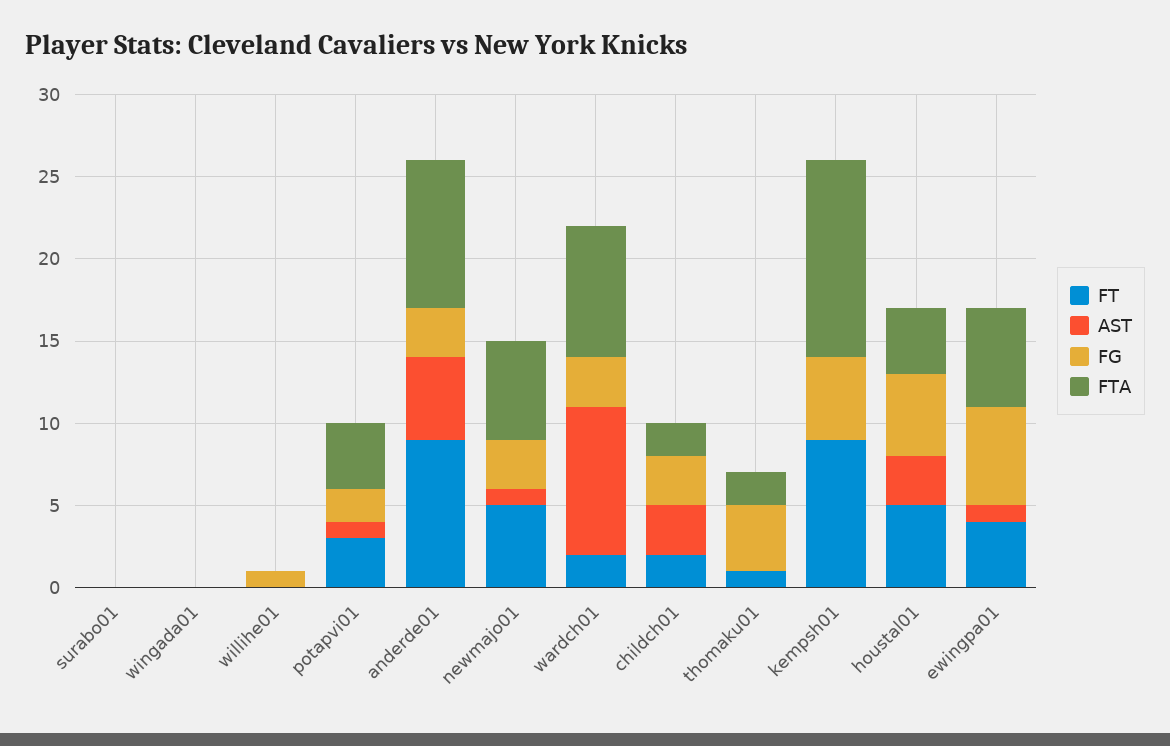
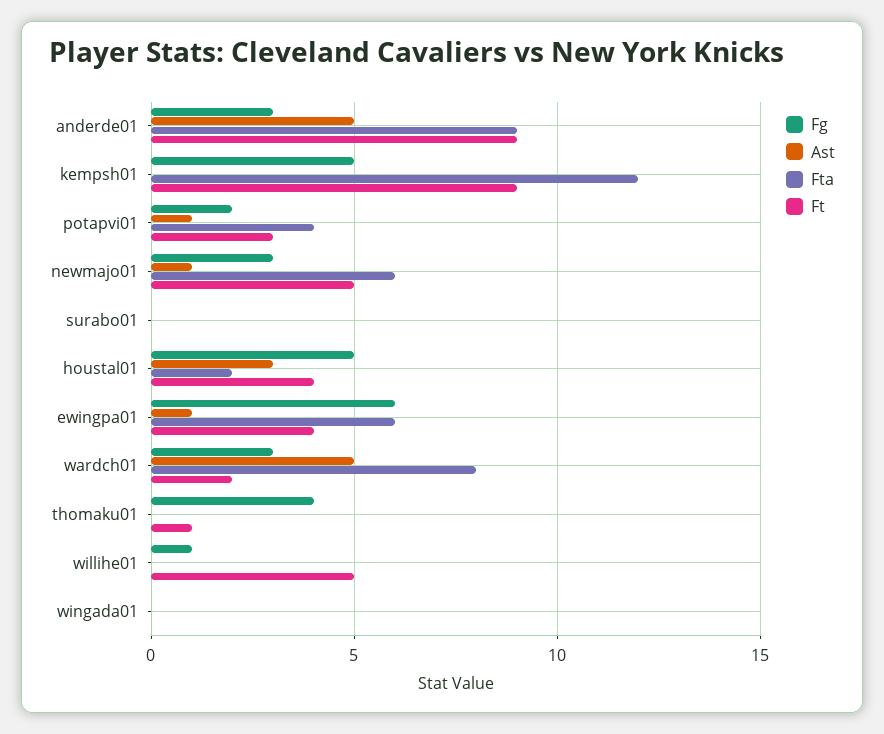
FT, willihe01: 0 -> 5
AST, wardch01: 9 -> 5
FT, childch01: 2 -> none
AST, childch01: 3 -> none
FG, childch01: 3 -> none
FTA, childch01: 2 -> none
FTA, thomaku01: 2 -> 0
FT, houstal01: 5 -> 4
FTA, houstal01: 4 -> 2

